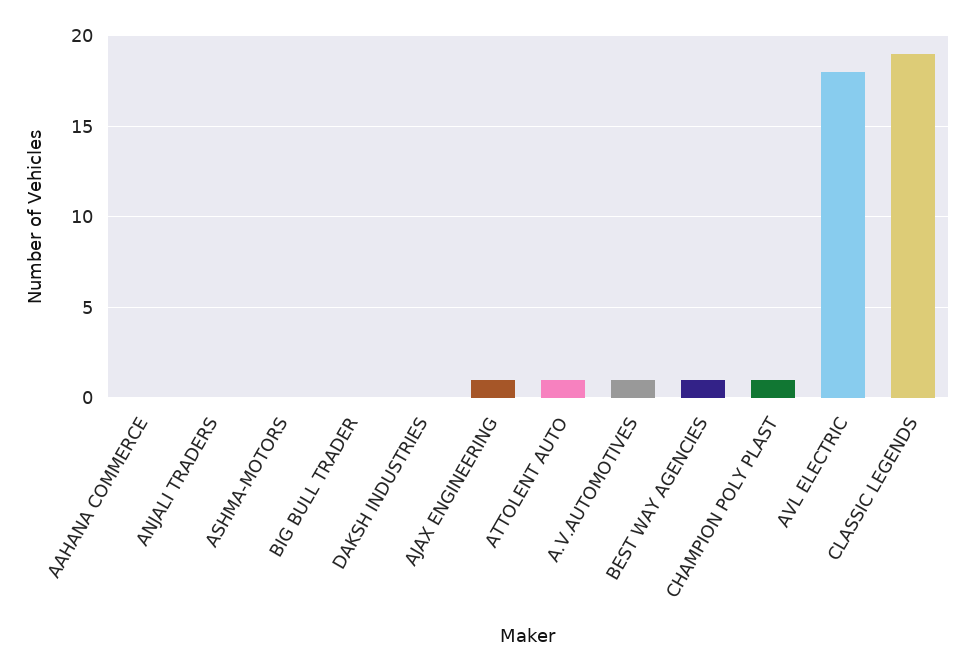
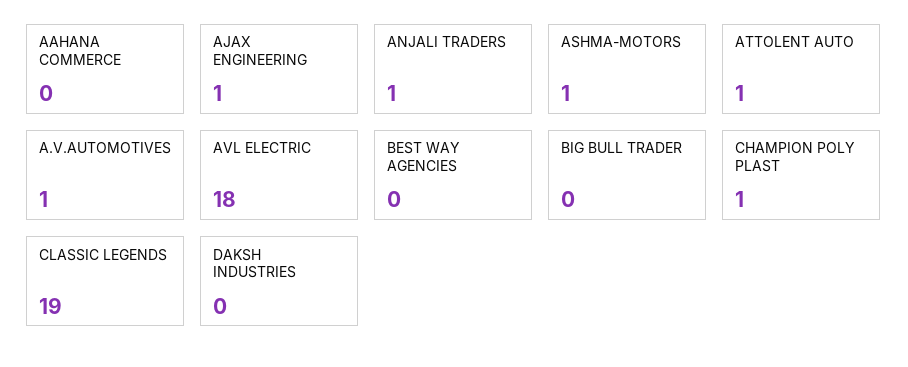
ANJALI TRADERS: 0 -> 1
ASHMA-MOTORS: 0 -> 1
BEST WAY AGENCIES: 1 -> 0

